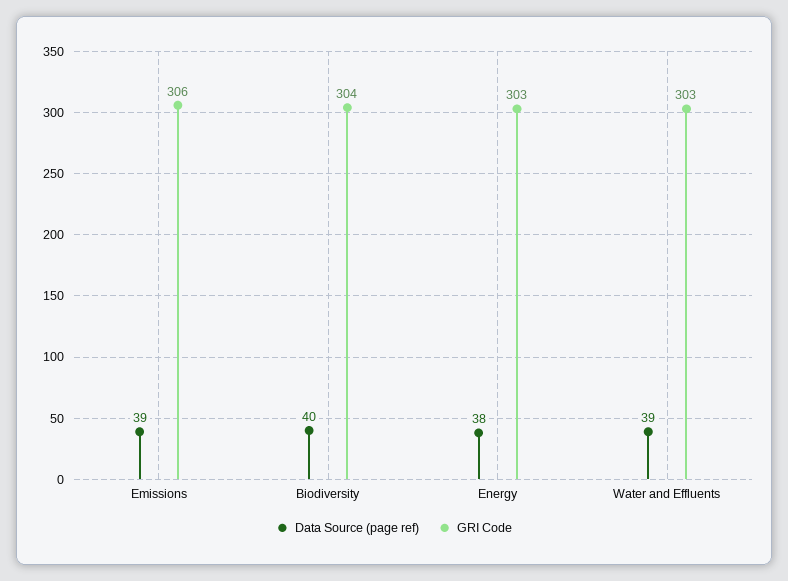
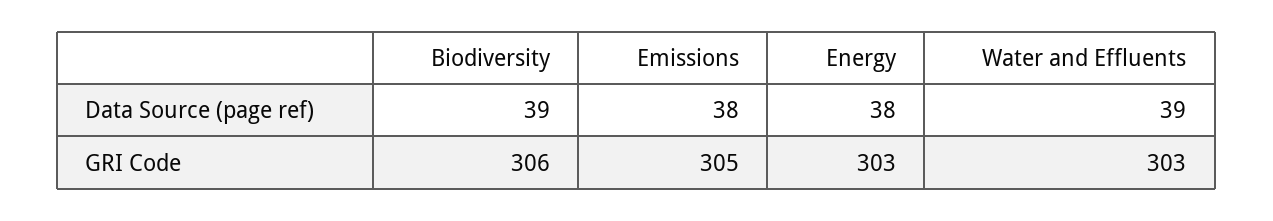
Data Source (page ref), Emissions: 39 -> 38
GRI Code, Emissions: 306 -> 305
Data Source (page ref), Biodiversity: 40 -> 39
GRI Code, Biodiversity: 304 -> 306

